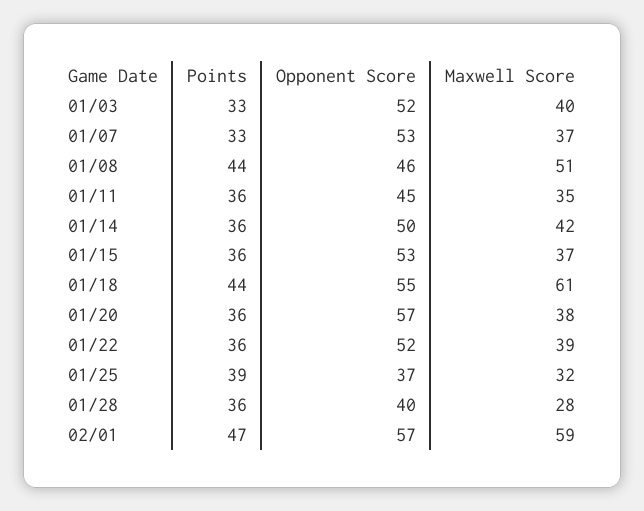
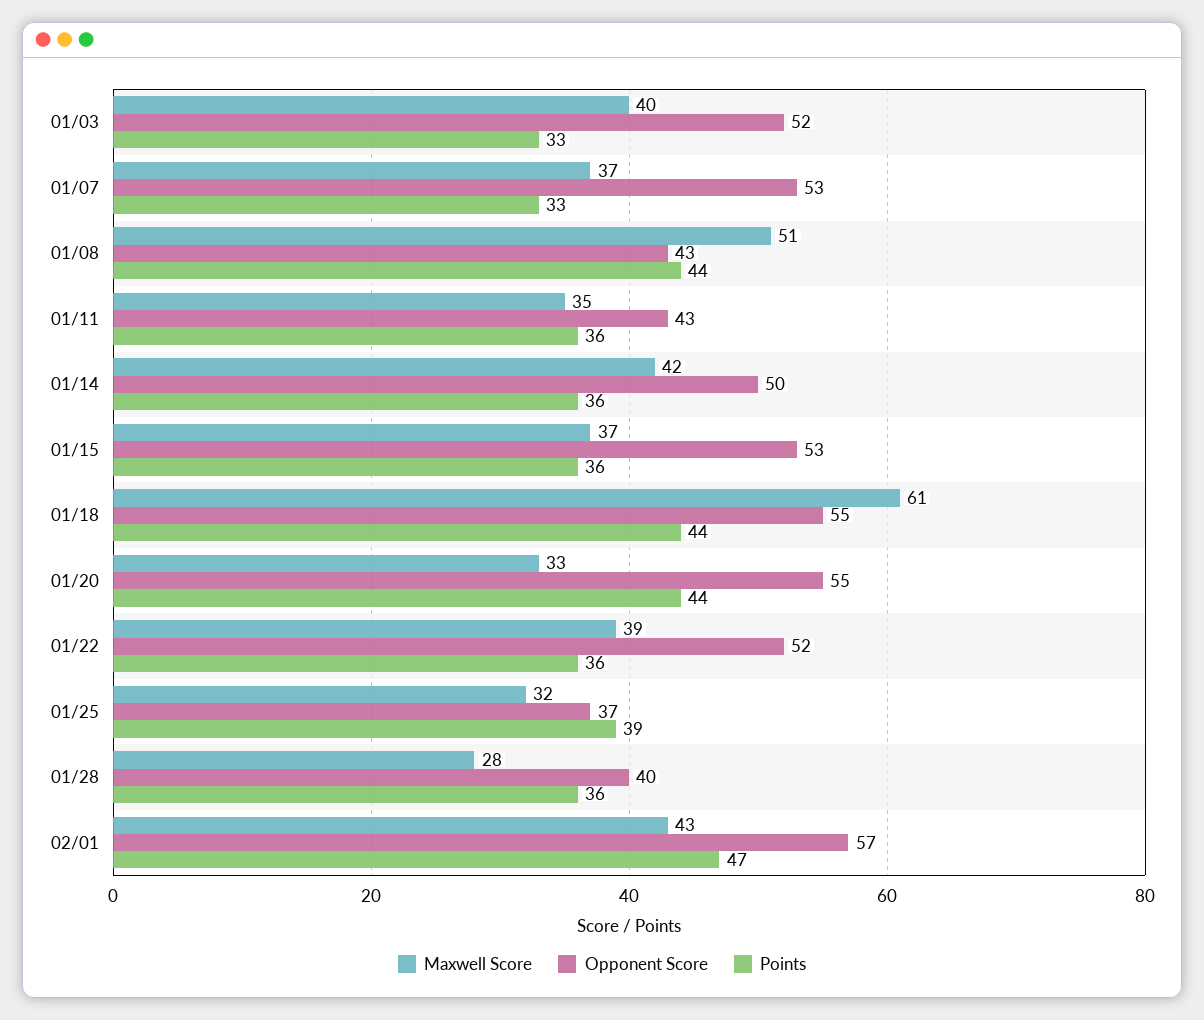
Opponent Score, 01/08: 46 -> 43
Opponent Score, 01/11: 45 -> 43
Points, 01/20: 36 -> 44
Opponent Score, 01/20: 57 -> 55
Maxwell Score, 01/20: 38 -> 33
Maxwell Score, 02/01: 59 -> 43

